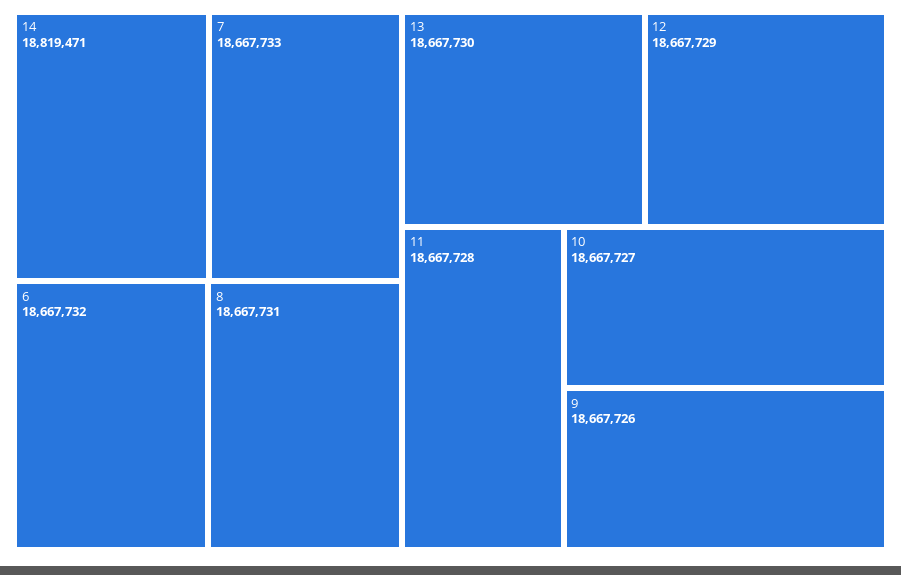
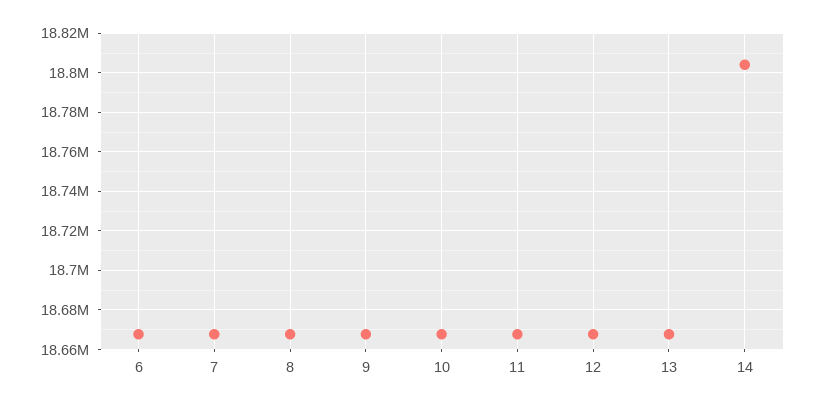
14: 18819471 -> 18805000

